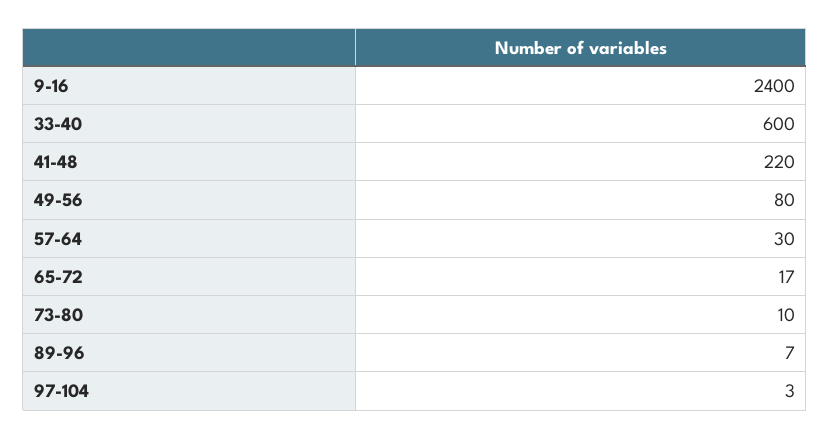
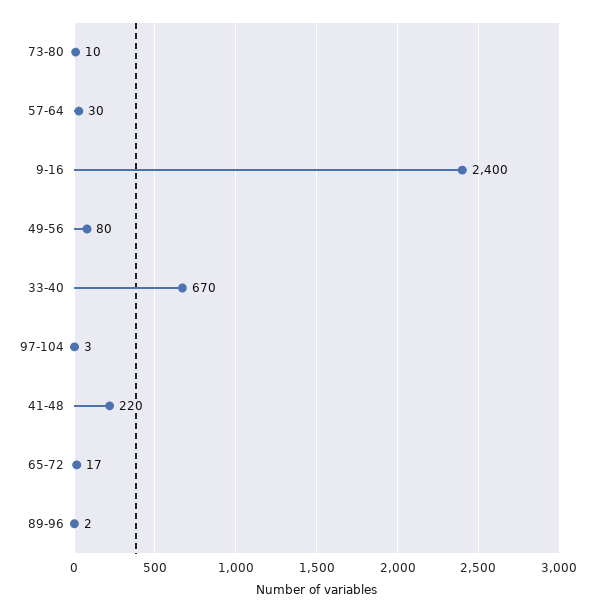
33-40: 600 -> 670
89-96: 7 -> 2

